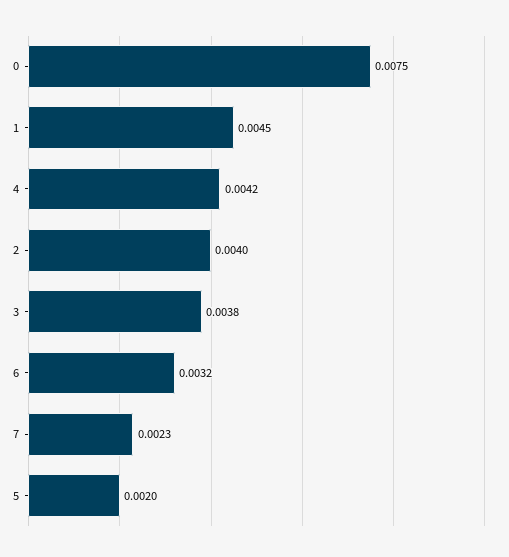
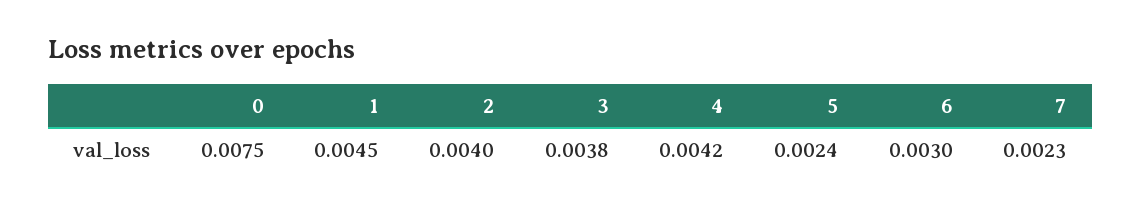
6: 0.0032 -> 0.003
5: 0.002 -> 0.0024

